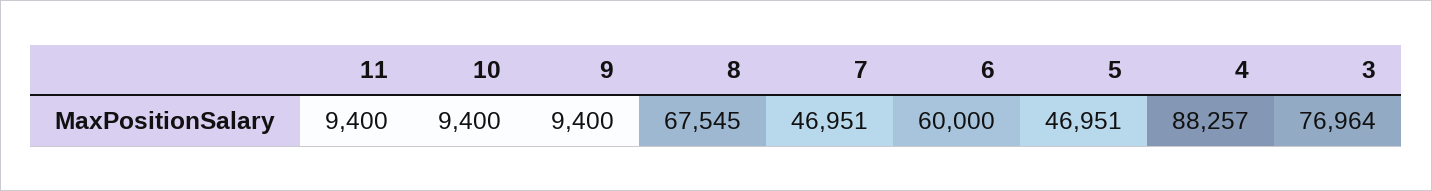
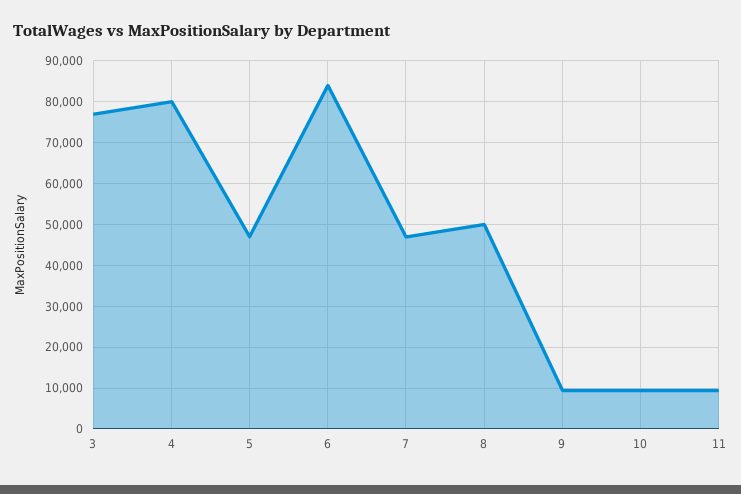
8: 67545 -> 50000
6: 60000 -> 84000
4: 88257 -> 80000

